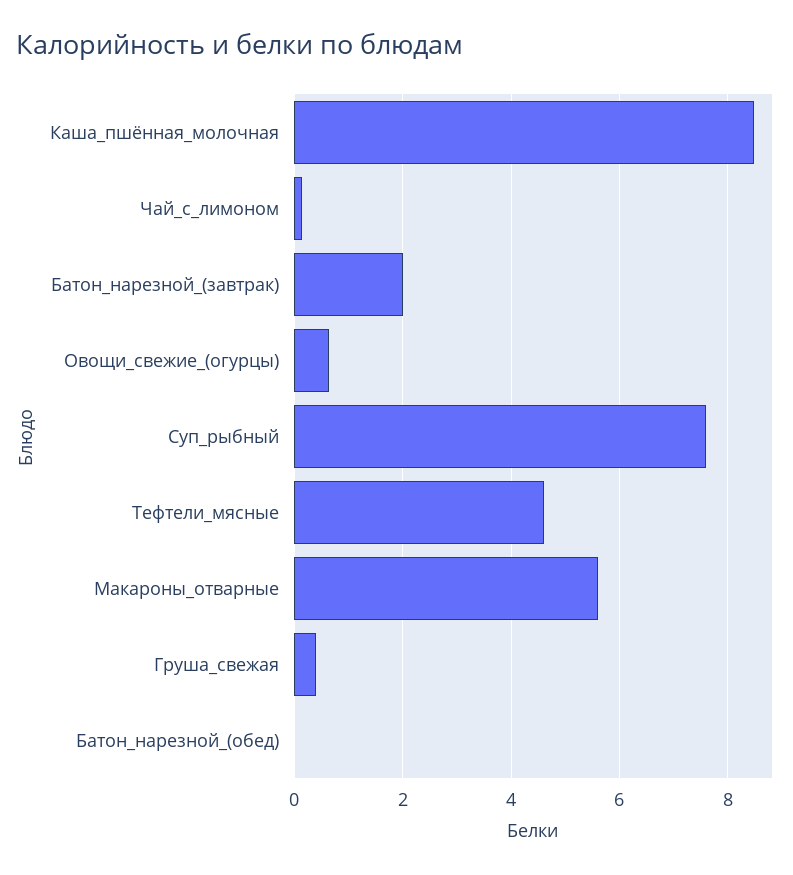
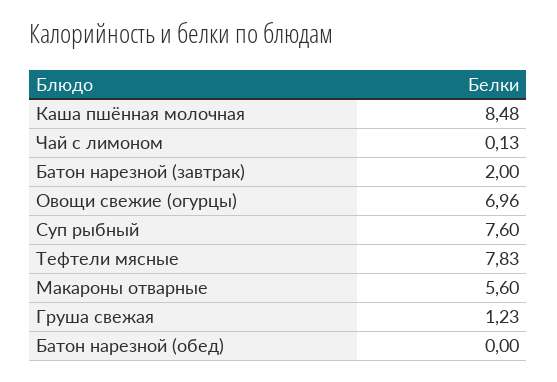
Овощи_свежие_(огурцы): 0.6 -> 6.96
Тефтели_мясные: 4.6 -> 7.83
Груша_свежая: 0.4 -> 1.23

